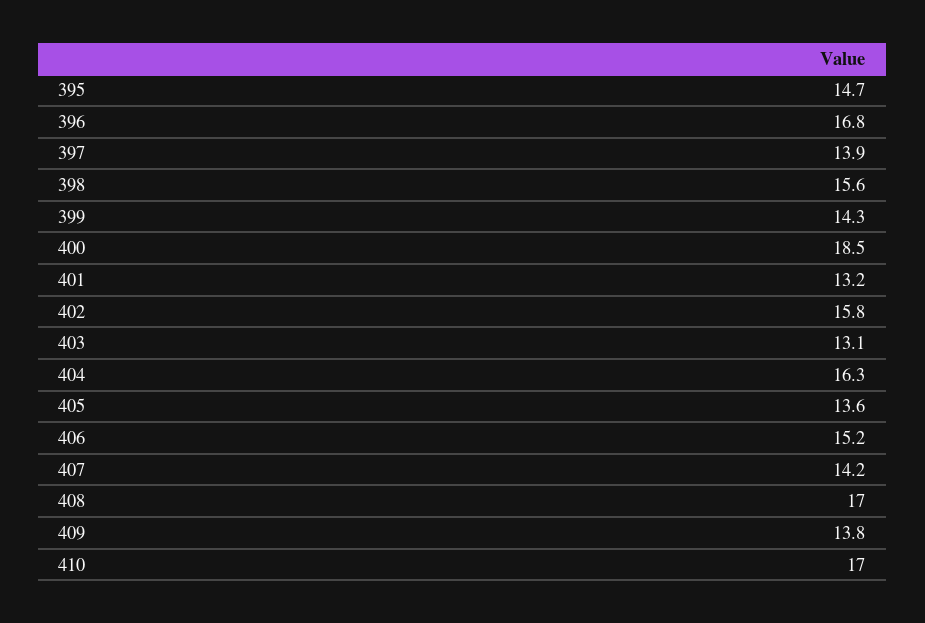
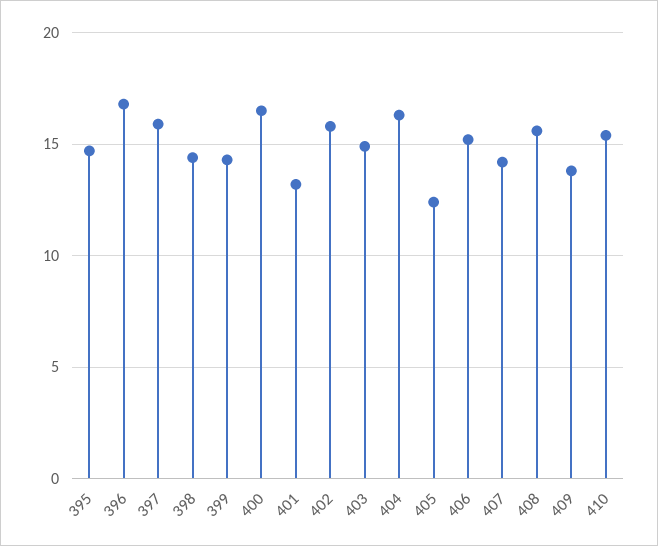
397: 13.9 -> 16
398: 15.6 -> 14.5
400: 18.5 -> 16.5
403: 13.1 -> 15
405: 13.6 -> 12.5
408: 17 -> 15.5
410: 17 -> 15.5

